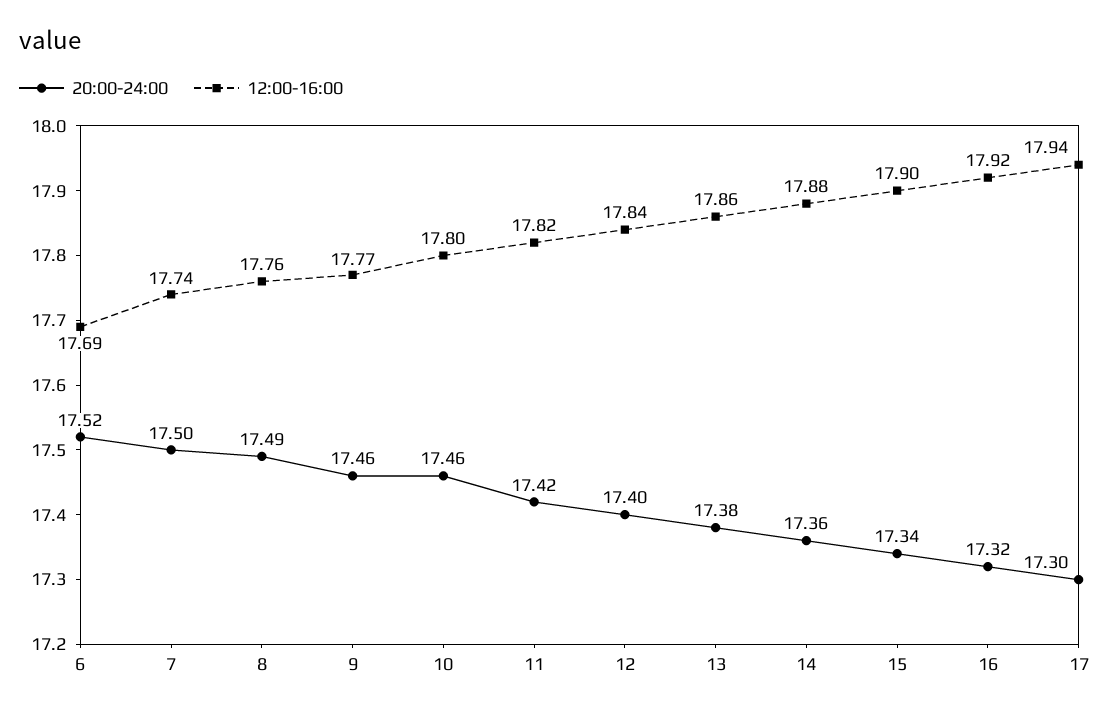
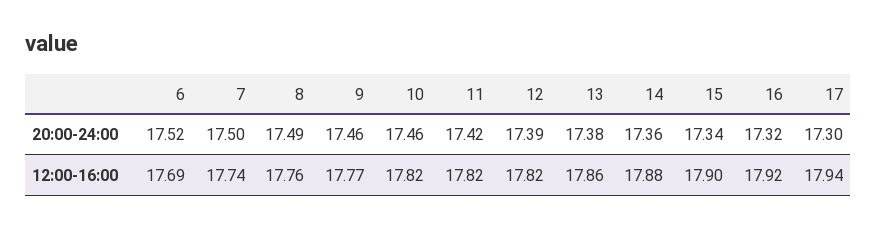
12:00-16:00, 10: 17.8 -> 17.82
20:00-24:00, 12: 17.4 -> 17.39
12:00-16:00, 12: 17.84 -> 17.82

